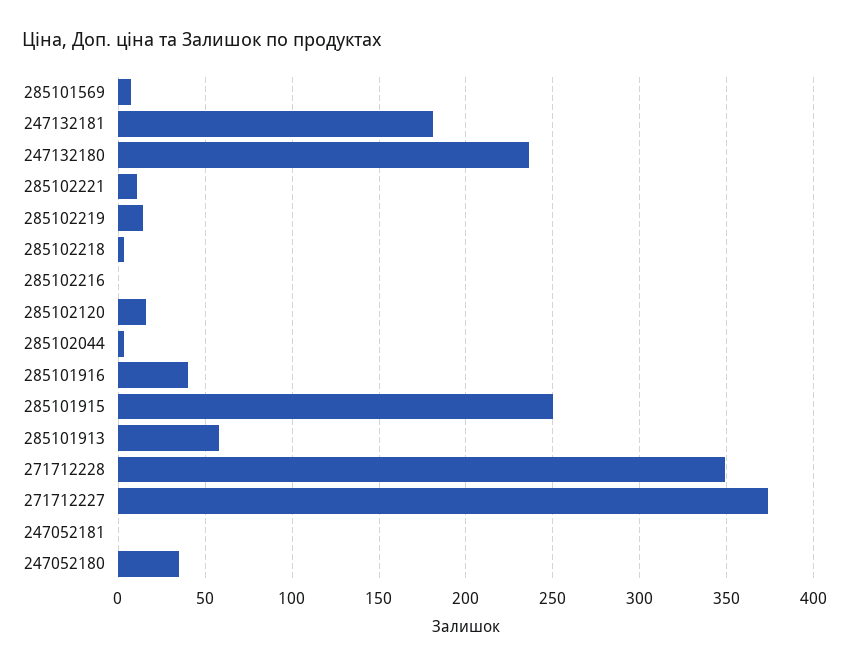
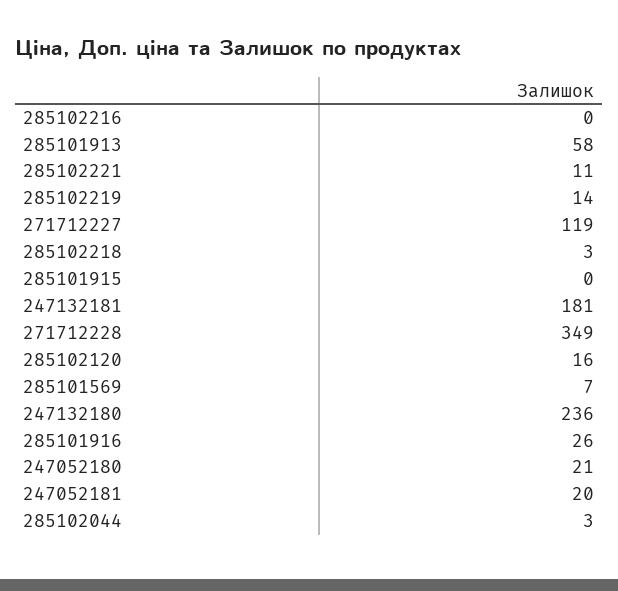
285101916: 40 -> 26
285101915: 250 -> 0
271712227: 375 -> 119
247052181: 0 -> 20
247052180: 35 -> 21

